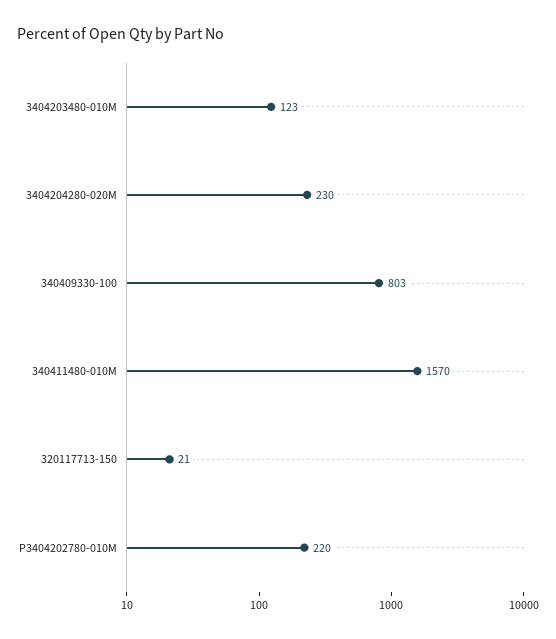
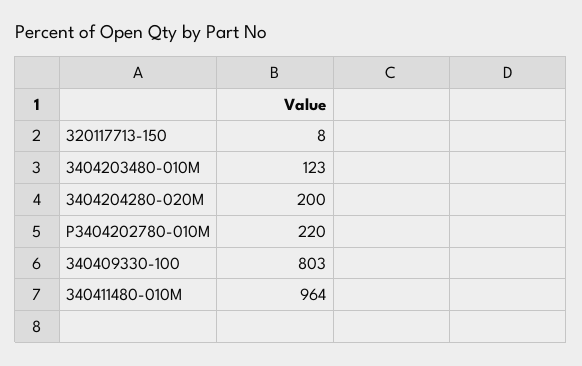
3404204280-020M: 230 -> 200
340411480-010M: 1570 -> 964
320117713-150: 21 -> 8

